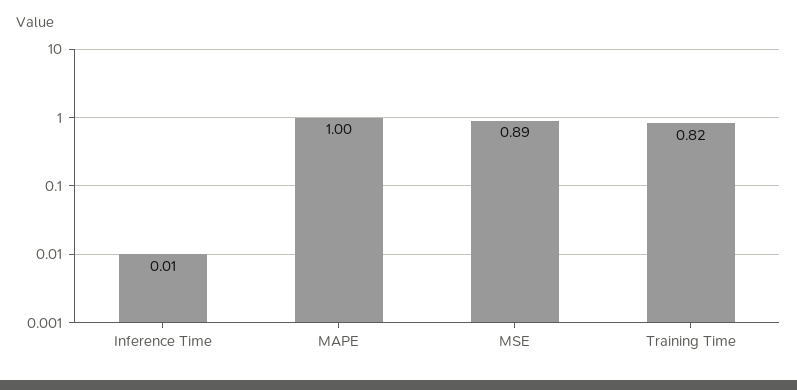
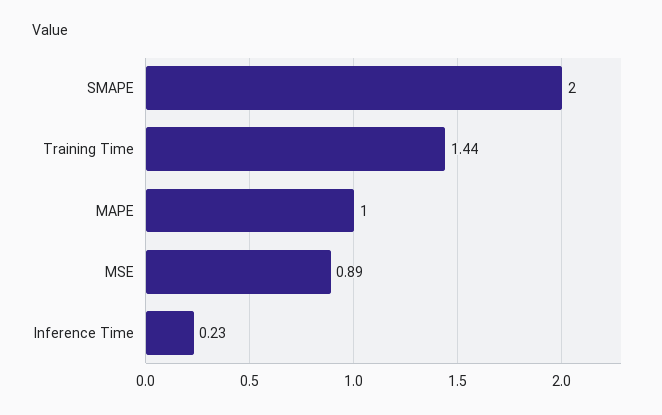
Inference Time: 0.01 -> 0.23
Training Time: 0.82 -> 1.44
SMAPE: none -> 2

